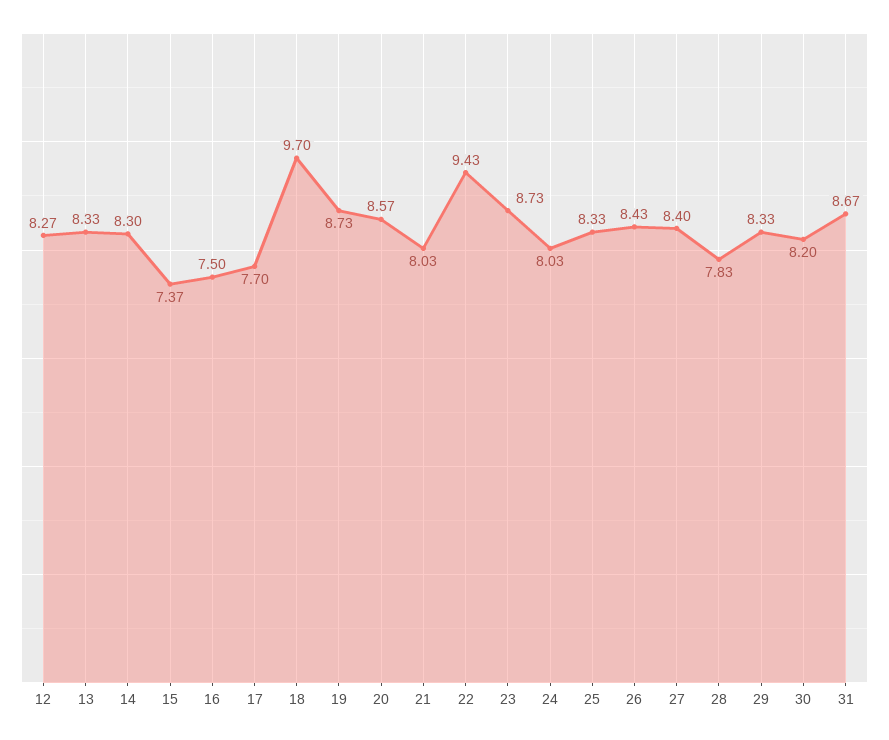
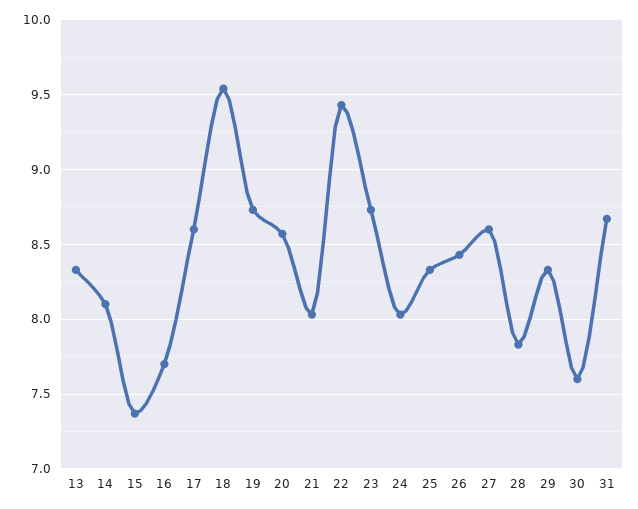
12: 8.27 -> none
14: 8.3 -> 8.1
16: 7.5 -> 7.7
17: 7.7 -> 8.6
18: 9.7 -> 9.55
27: 8.4 -> 8.6
30: 8.2 -> 7.6

